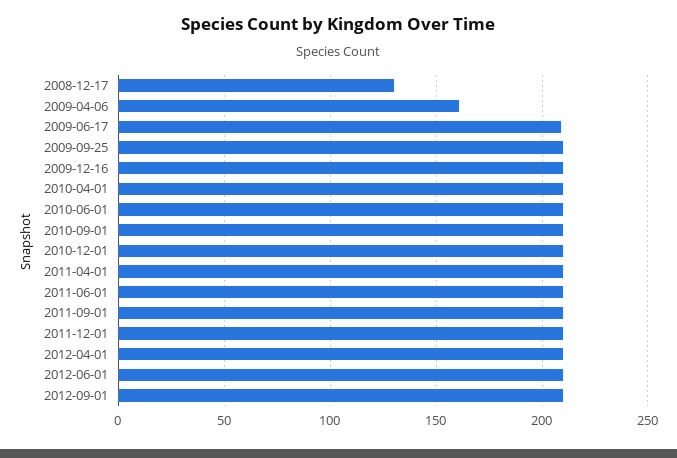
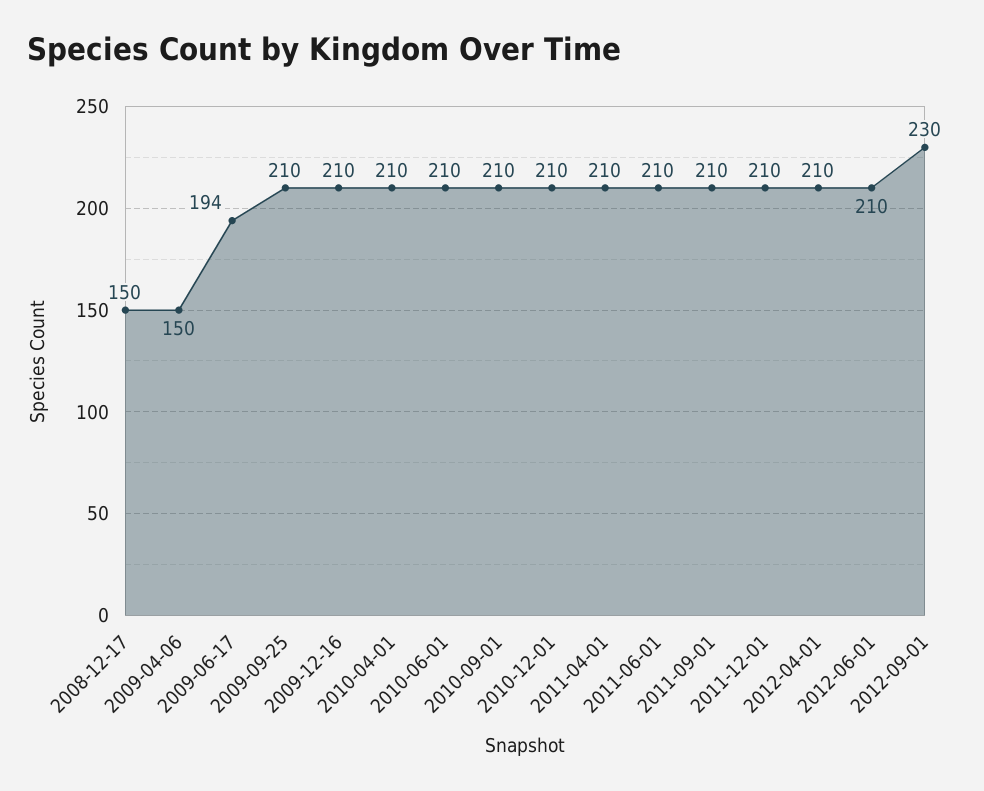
2008-12-17: 130 -> 150
2009-04-06: 160 -> 150
2009-06-17: 210 -> 194
2012-09-01: 210 -> 230

